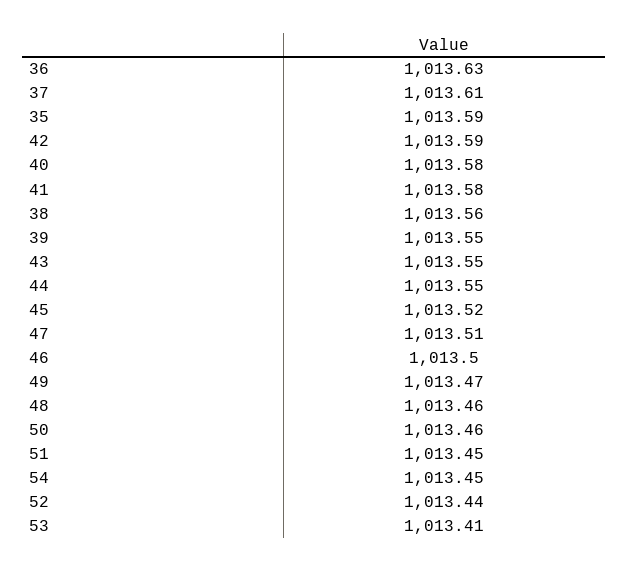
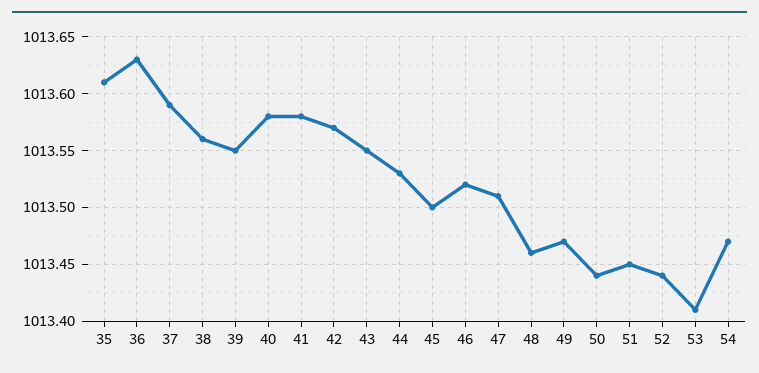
37: 1013.61 -> 1013.59
35: 1013.59 -> 1013.61
42: 1013.59 -> 1013.57
44: 1013.55 -> 1013.53
45: 1013.52 -> 1013.5
46: 1013.5 -> 1013.52
50: 1013.46 -> 1013.44
54: 1013.45 -> 1013.47

